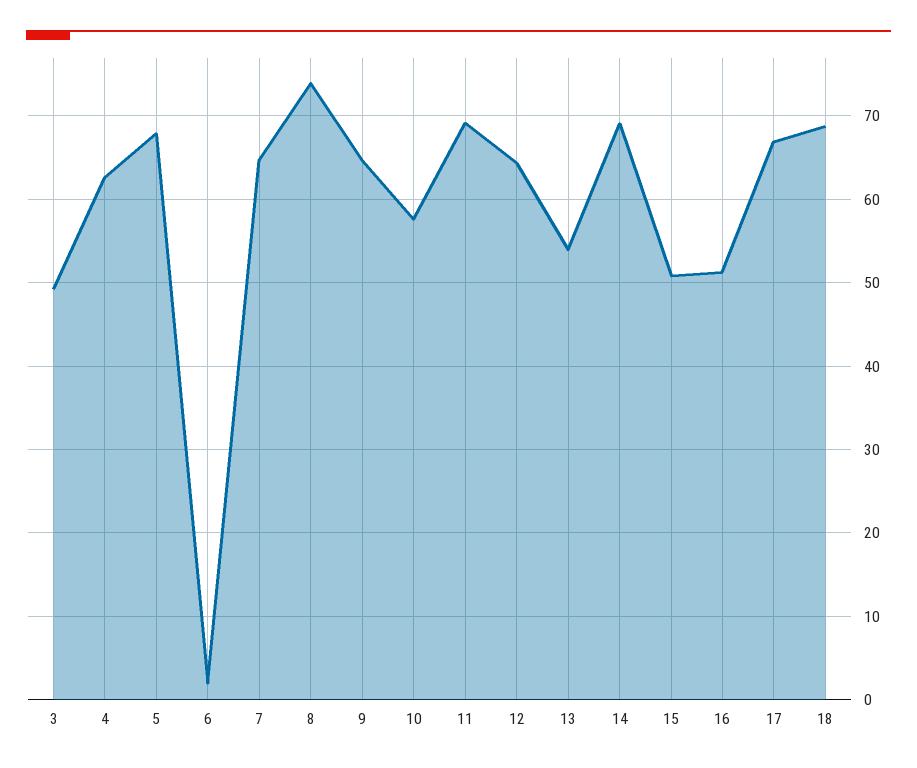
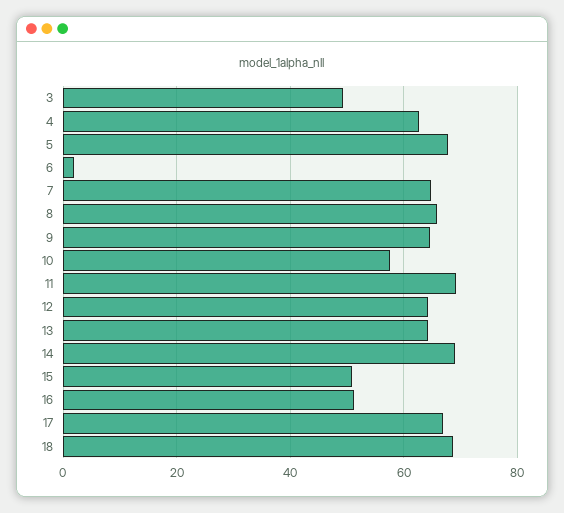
8: 74 -> 66
13: 54 -> 64

